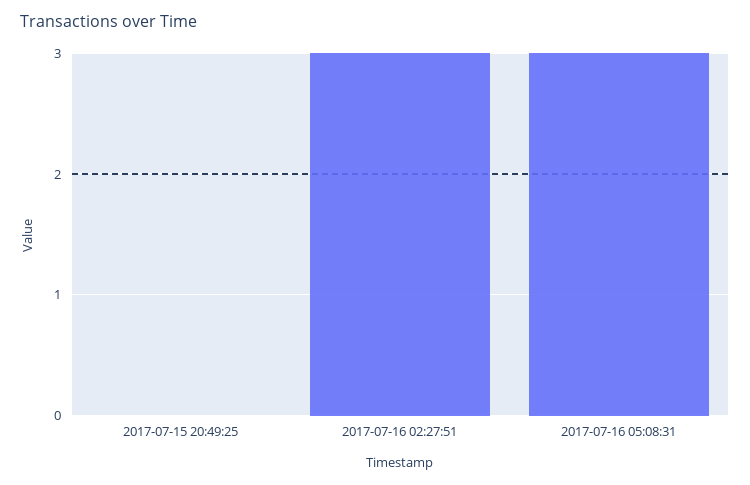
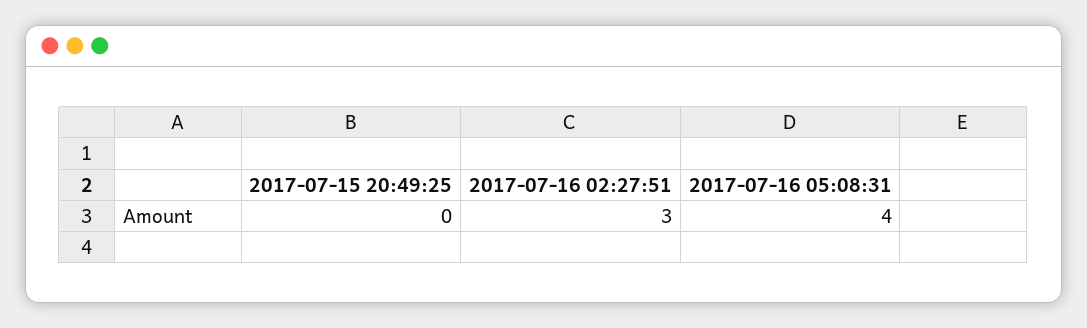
2017-07-16 05:08:31: 3 -> 4

